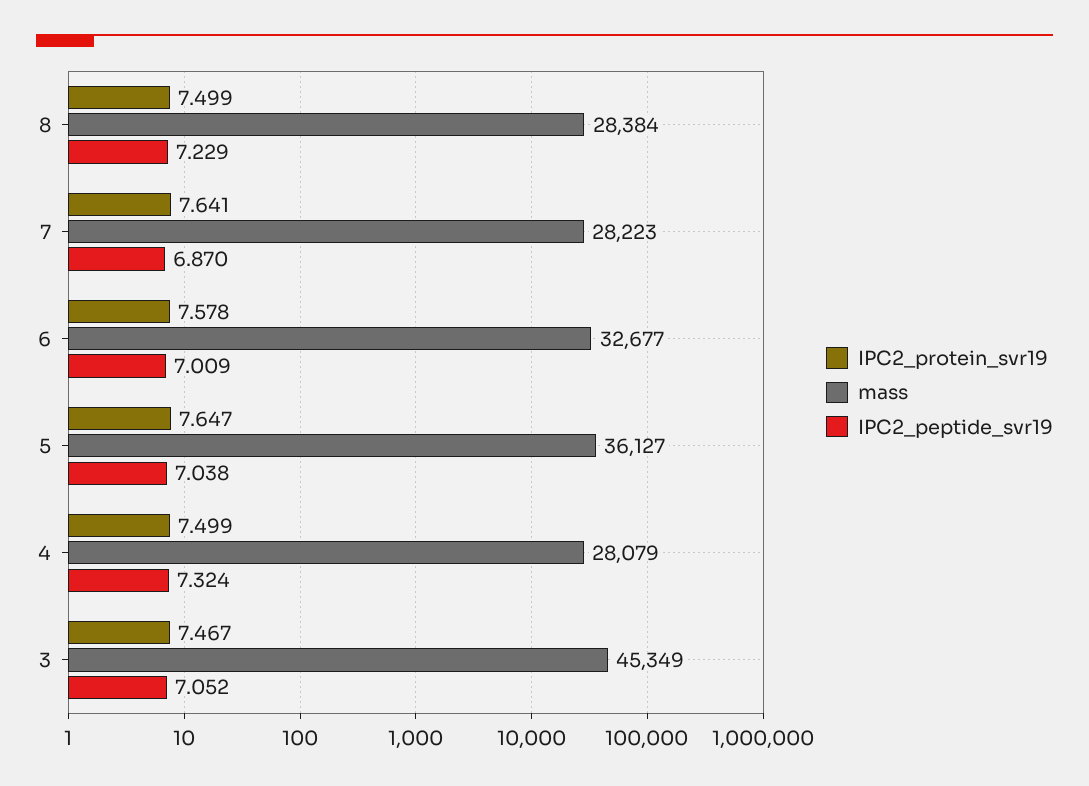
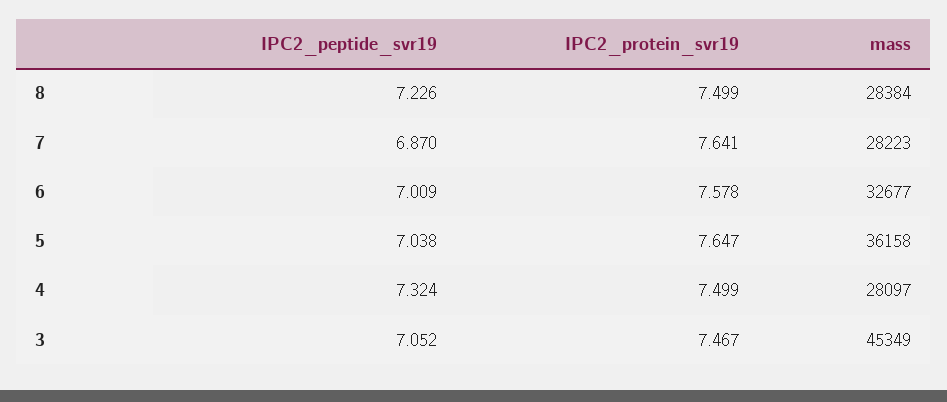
IPC2_peptide_svr19, 8: 7.229 -> 7.226
mass, 5: 36127 -> 36158
mass, 4: 28079 -> 28097

